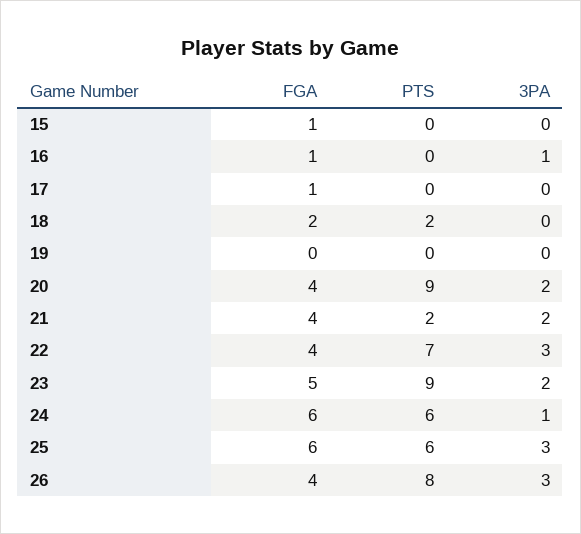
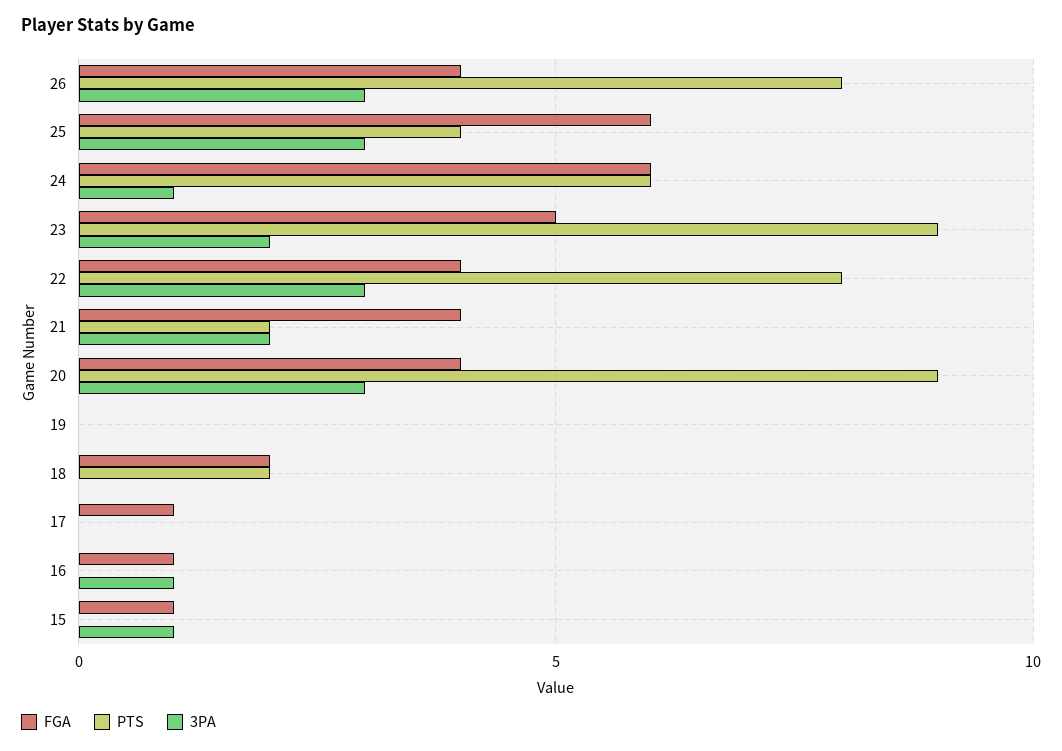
3PA, 15: 0 -> 1
3PA, 20: 2 -> 3
PTS, 22: 7 -> 8
PTS, 25: 6 -> 4

